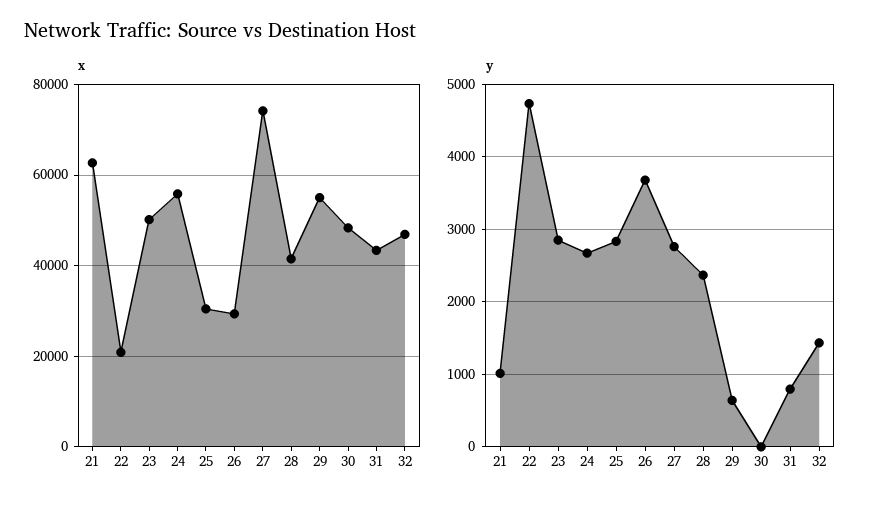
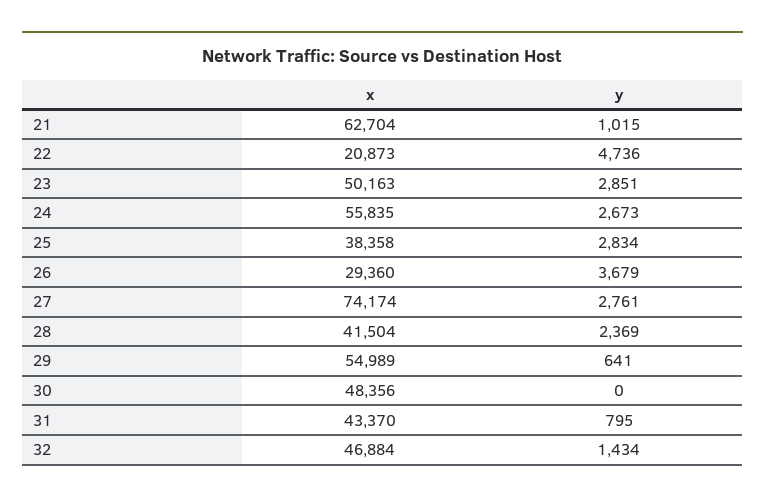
x, 25: 30000 -> 38358

